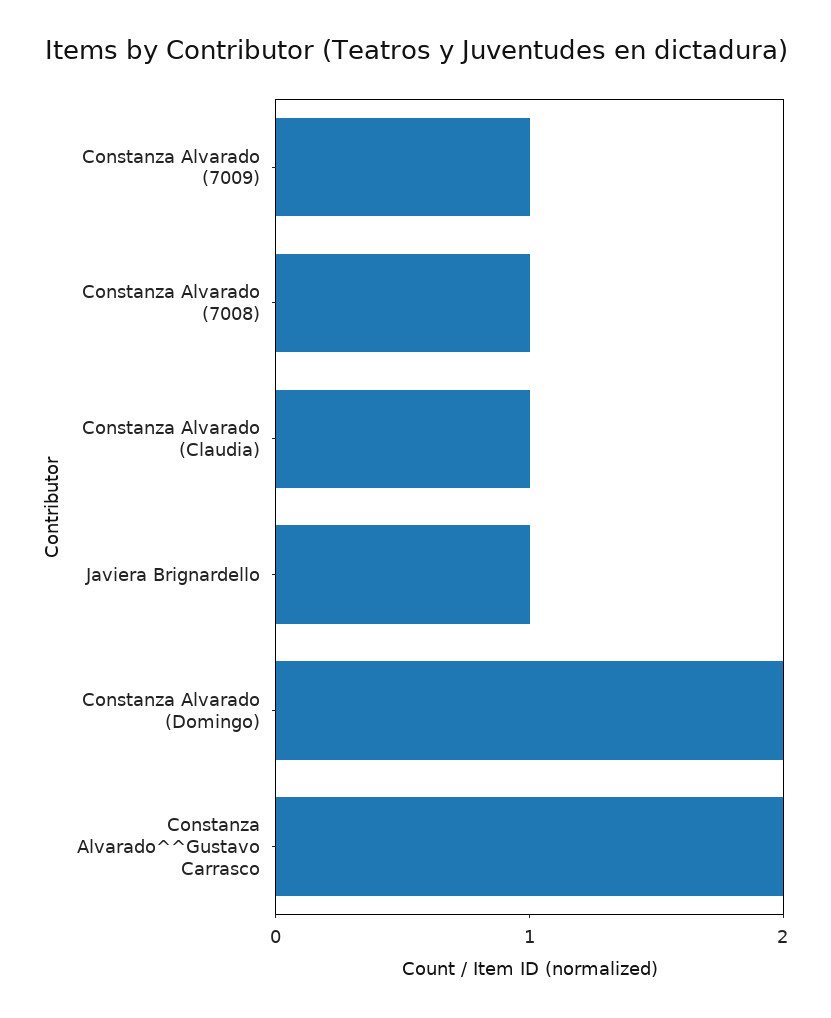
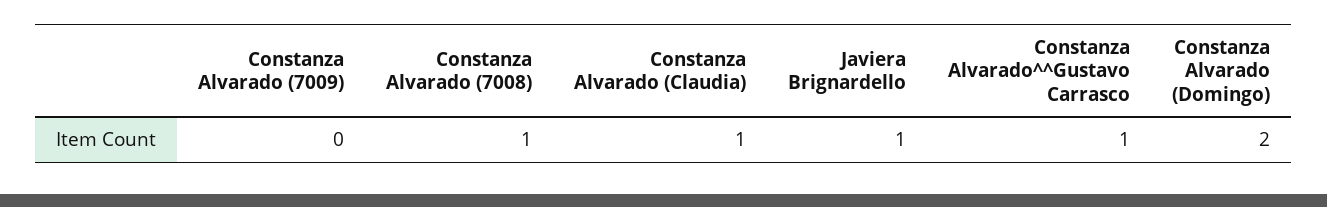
Constanza Alvarado (7009): 1 -> 0
Constanza Alvarado^^Gustavo Carrasco: 2 -> 1

